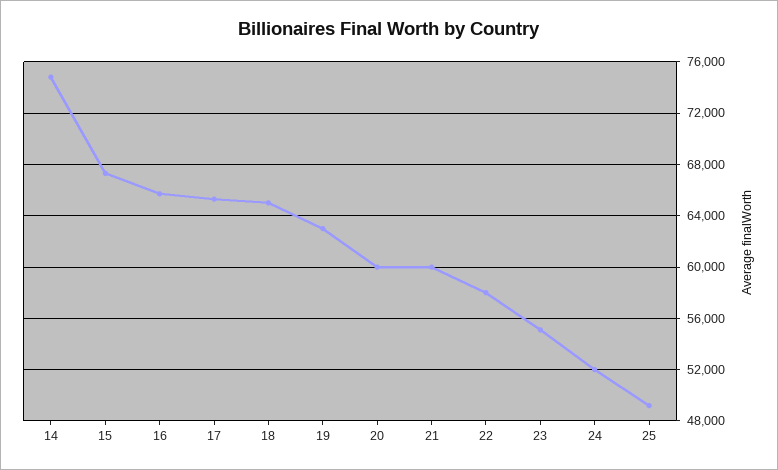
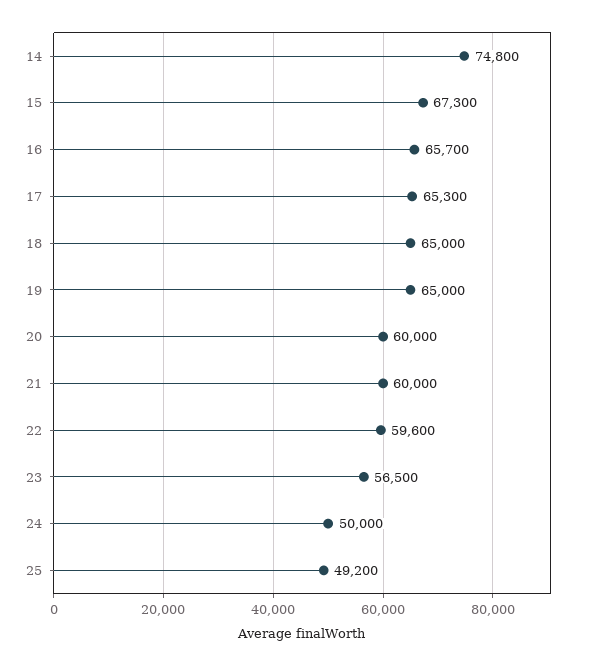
19: 63000 -> 65000
22: 58000 -> 59600
23: 55000 -> 56500
24: 52000 -> 50000

